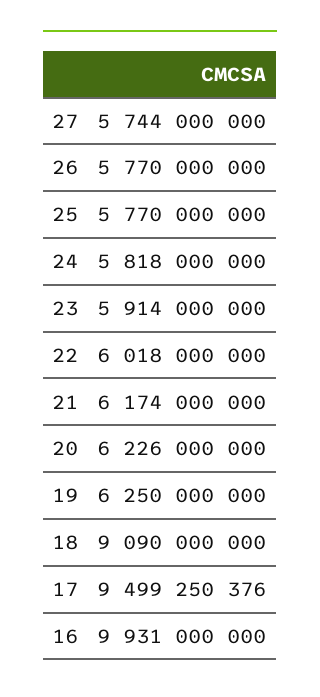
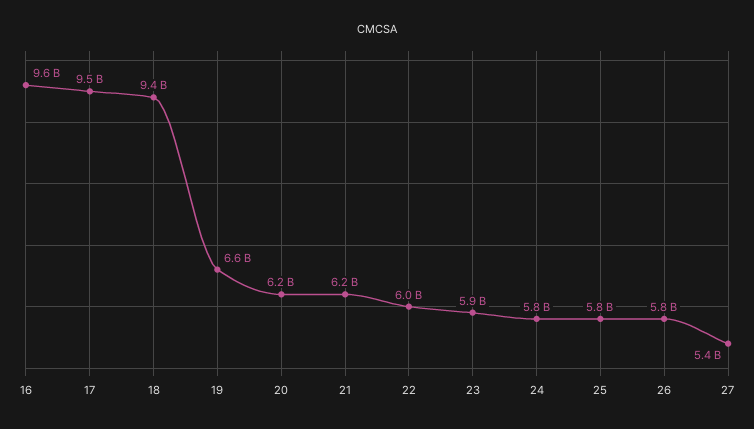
27: 5744000000 -> 5400000000
19: 6250000000 -> 6600000000
18: 9090000000 -> 9400000000
16: 9931000000 -> 9600000000

